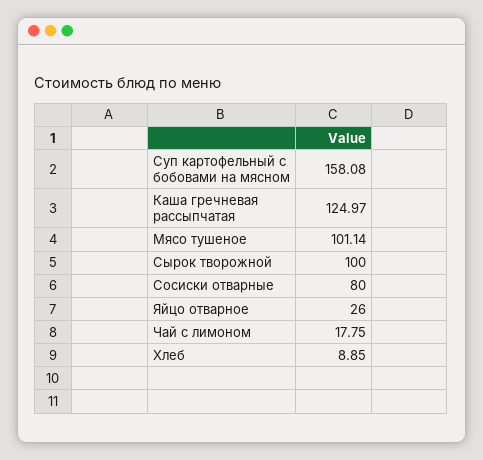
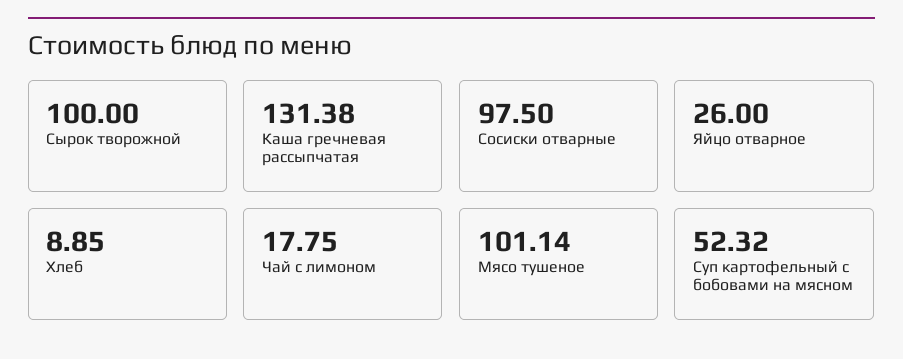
Суп картофельный с бобовами на мясном: 158.08 -> 52.32
Каша гречневая рассыпчатая: 124.97 -> 131.38
Сосиски отварные: 80 -> 97.5

